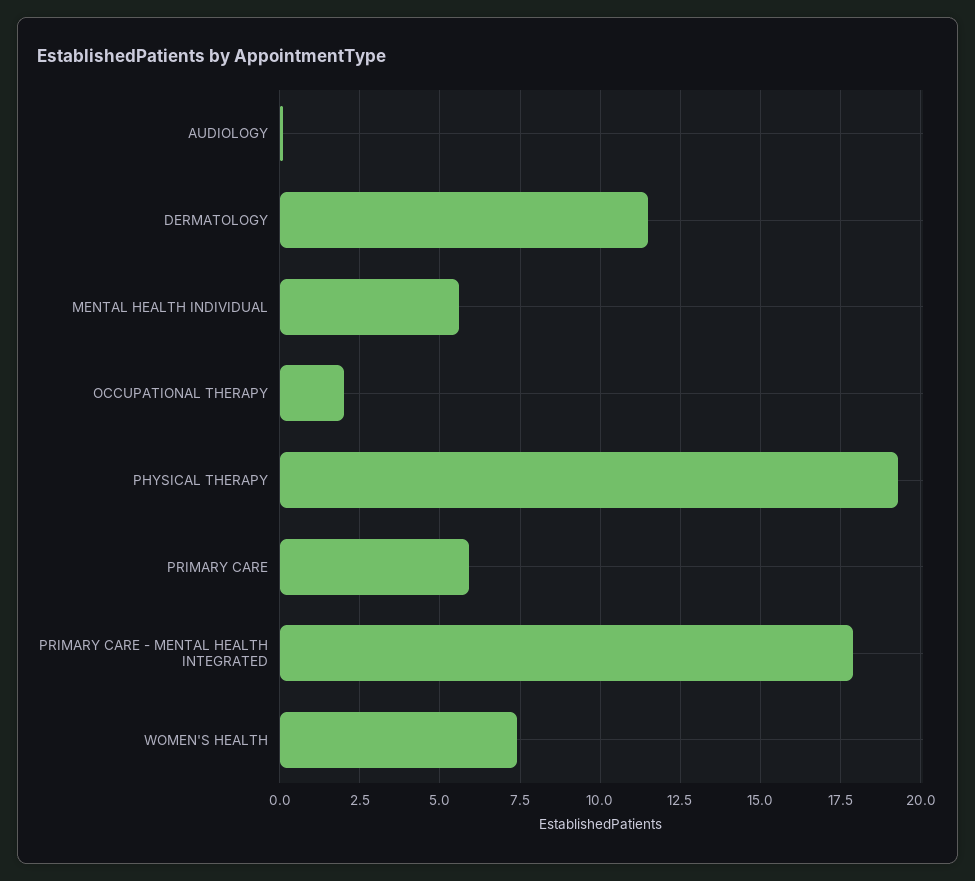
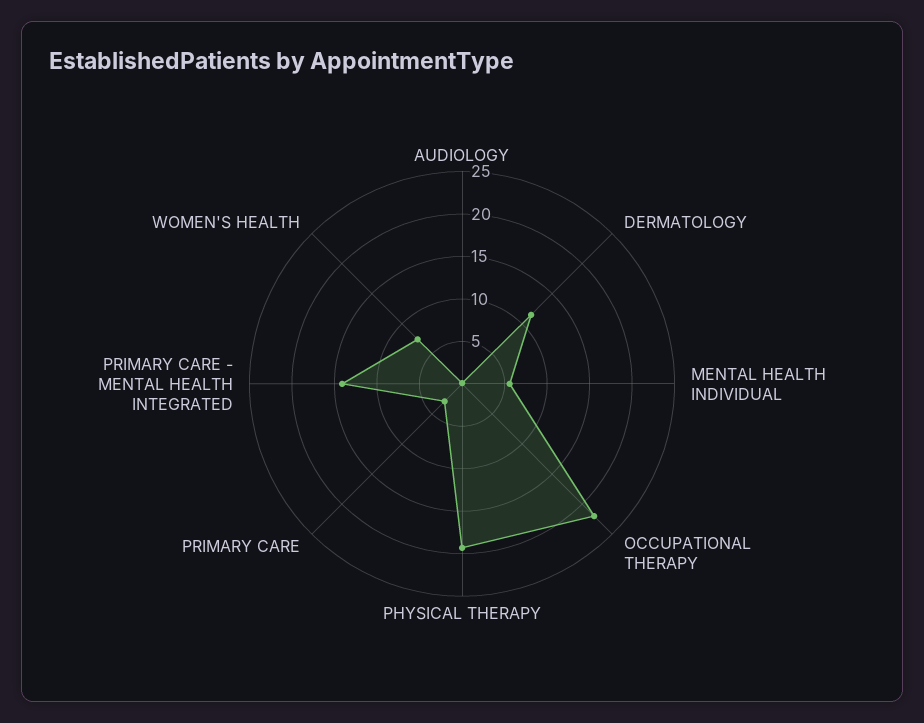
OCCUPATIONAL THERAPY: 2 -> 22
PRIMARY CARE: 6 -> 3
PRIMARY CARE - MENTAL HEALTH INTEGRATED: 18 -> 14

